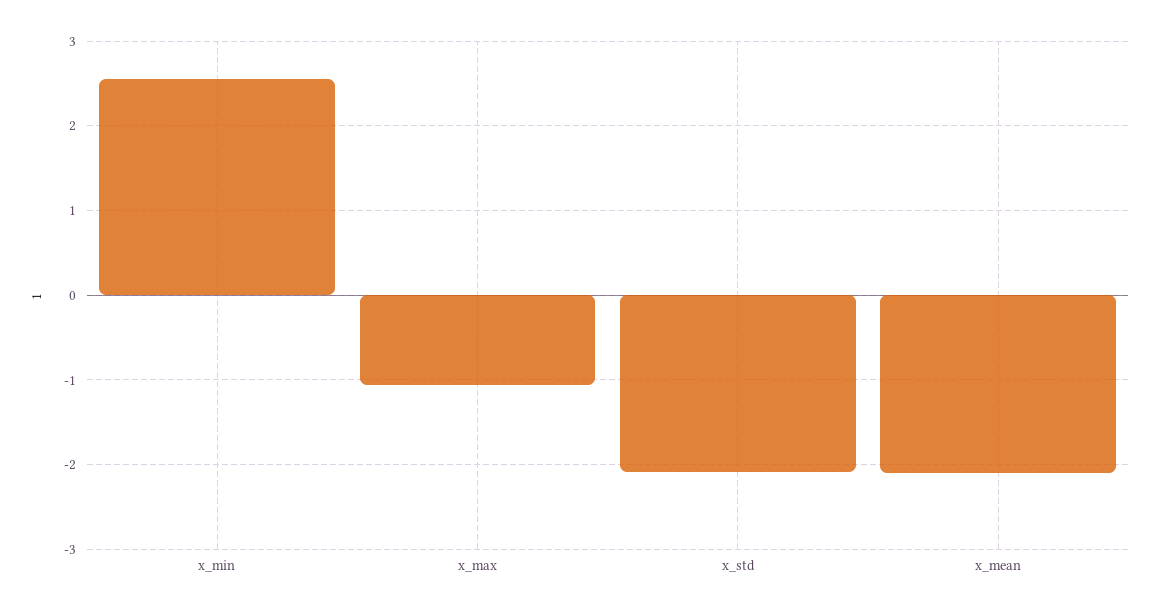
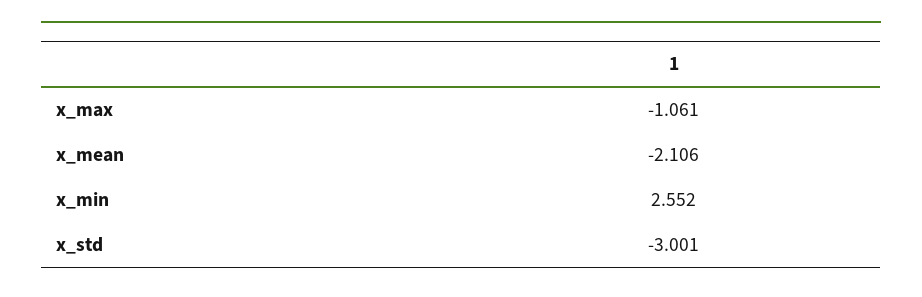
x_std: -2.1 -> -3.001

